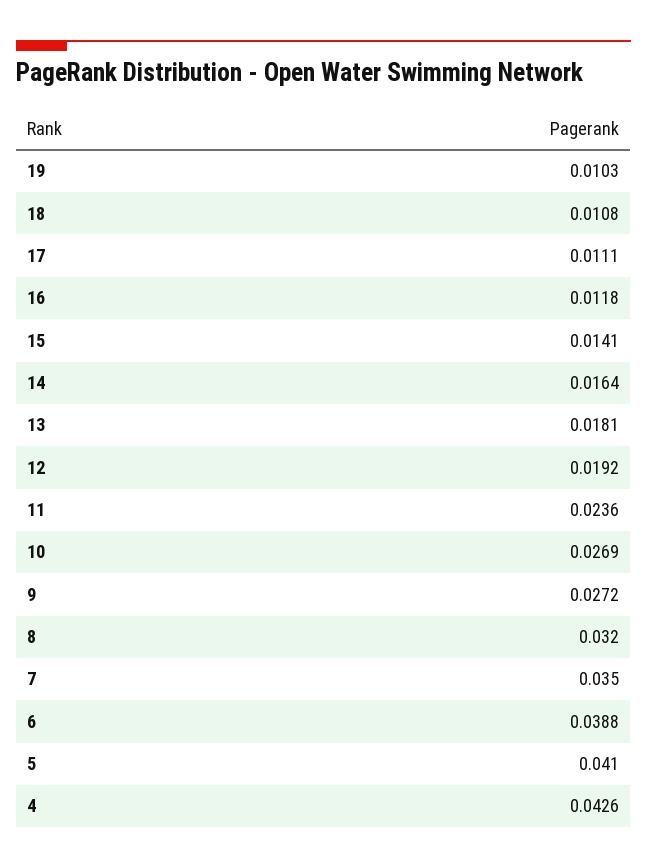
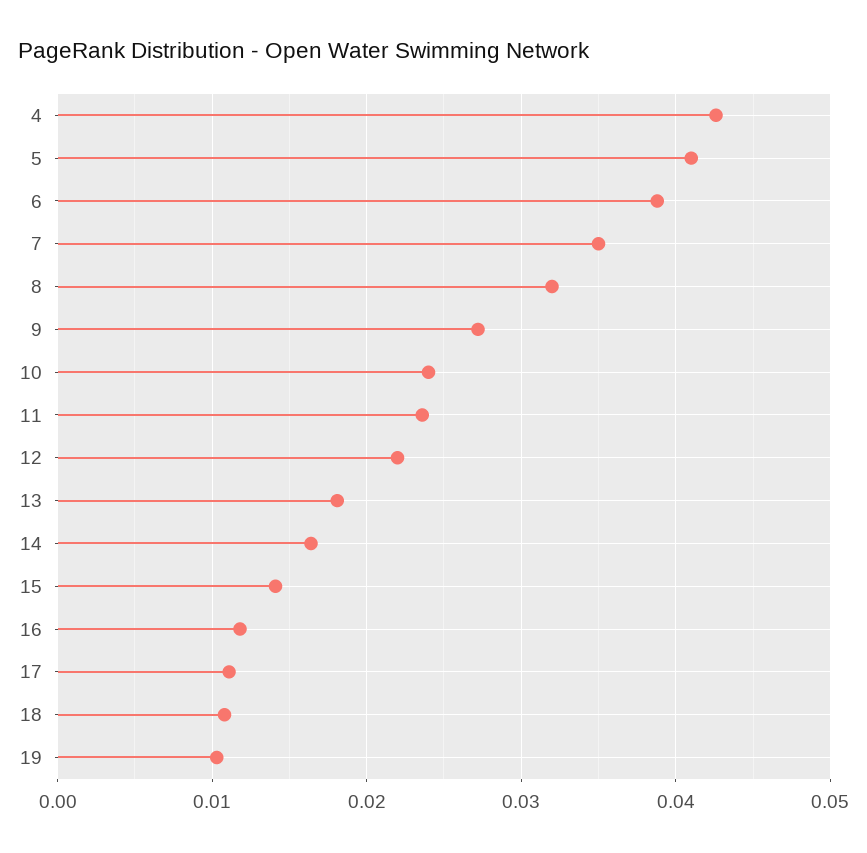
12: 0.0192 -> 0.022
10: 0.0269 -> 0.024

